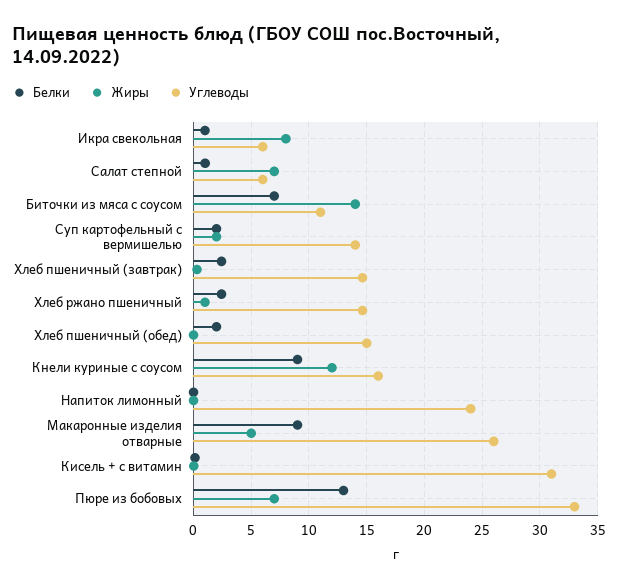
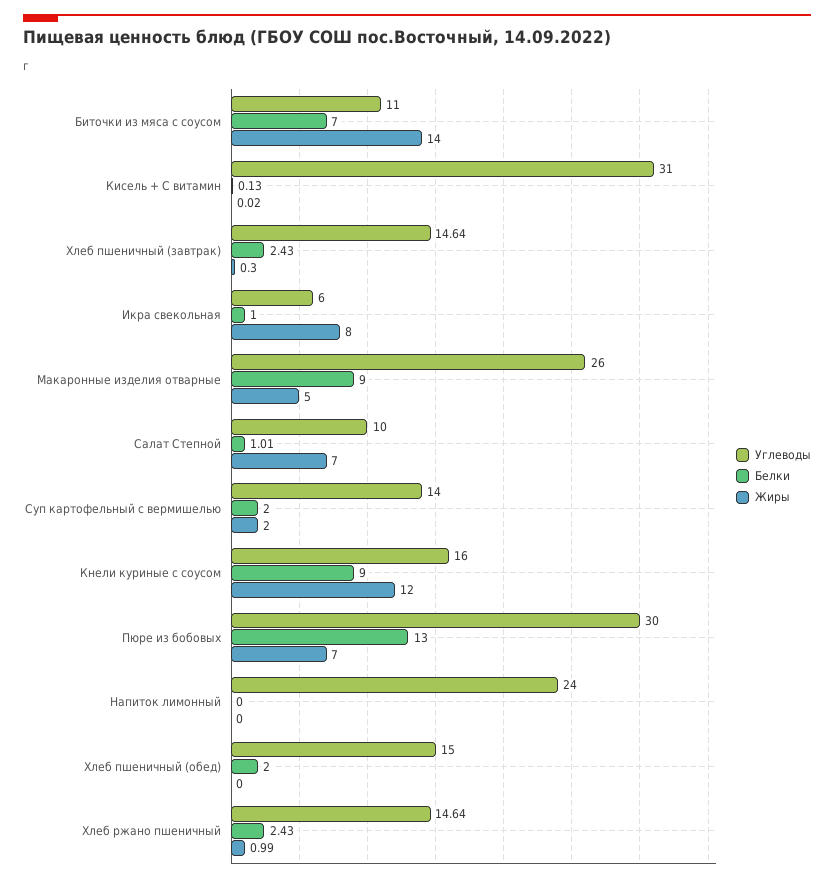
Углеводы, Салат степной: 6 -> 10
Углеводы, Пюре из бобовых: 33 -> 30

